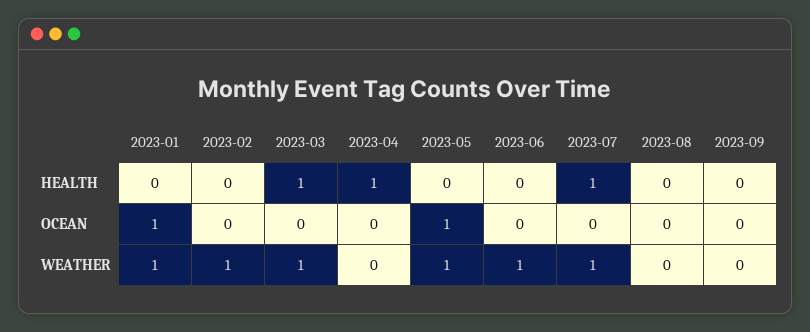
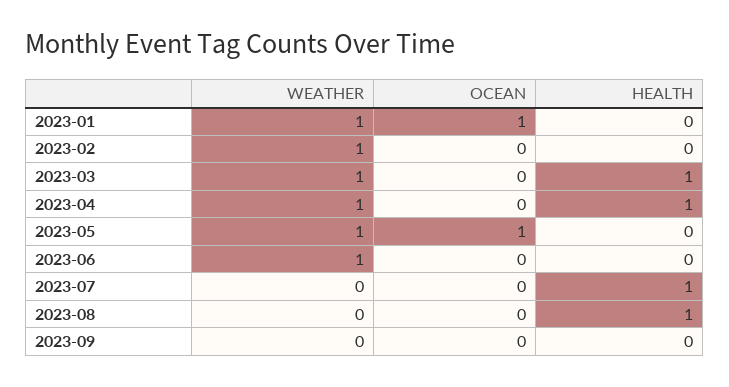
2023-08, HEALTH: 0 -> 1
2023-04, WEATHER: 0 -> 1
2023-07, WEATHER: 1 -> 0

